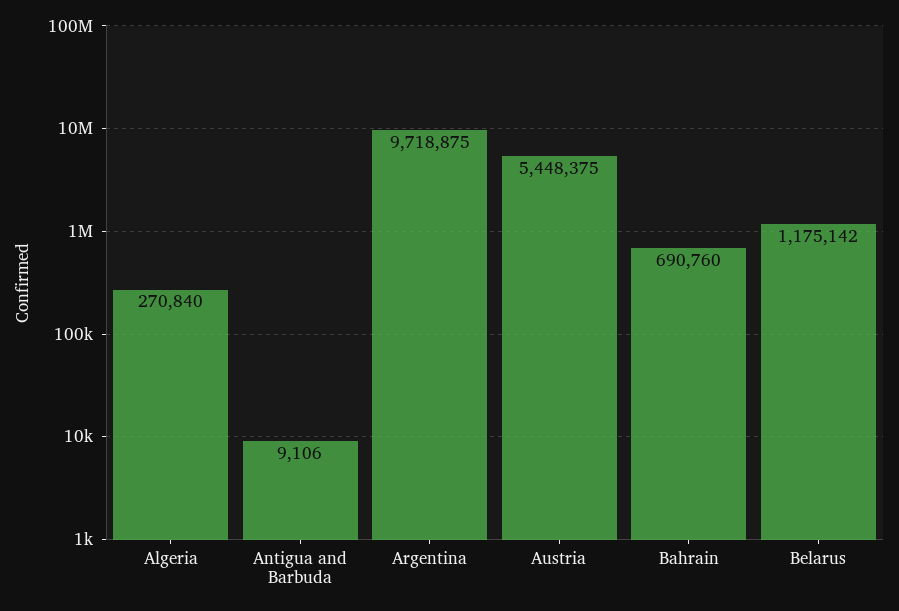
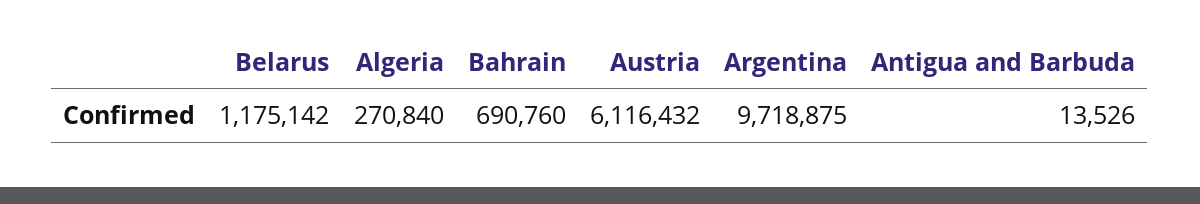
Antigua and Barbuda: 9106 -> 13526
Austria: 5448375 -> 6116432

